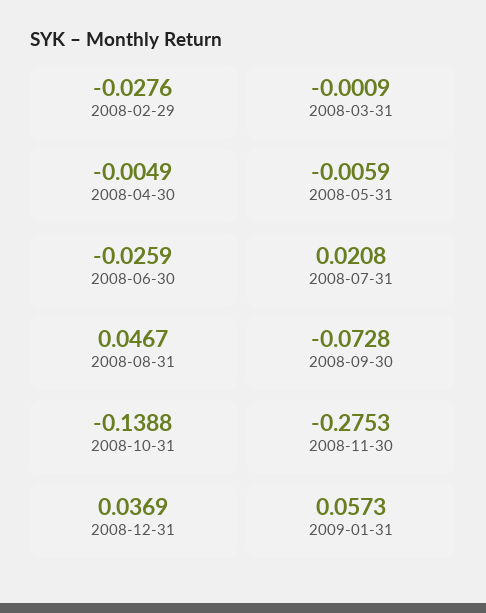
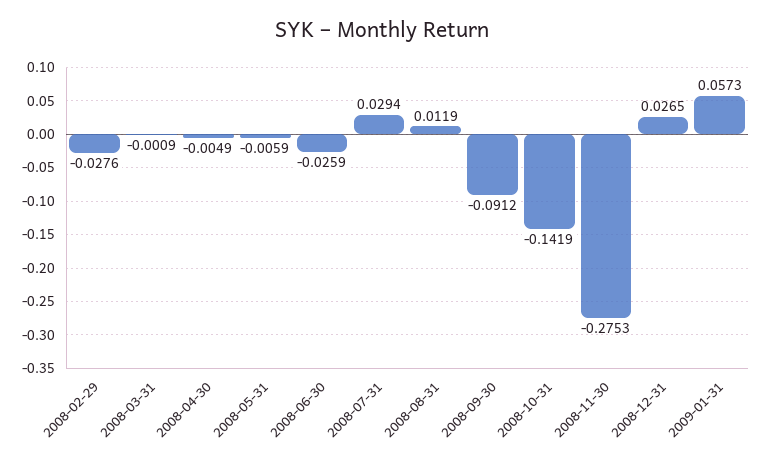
2008-07-31: 0.0208 -> 0.0294
2008-08-31: 0.0467 -> 0.0119
2008-09-30: -0.0728 -> -0.0912
2008-10-31: -0.1388 -> -0.1419
2008-12-31: 0.0369 -> 0.0265

